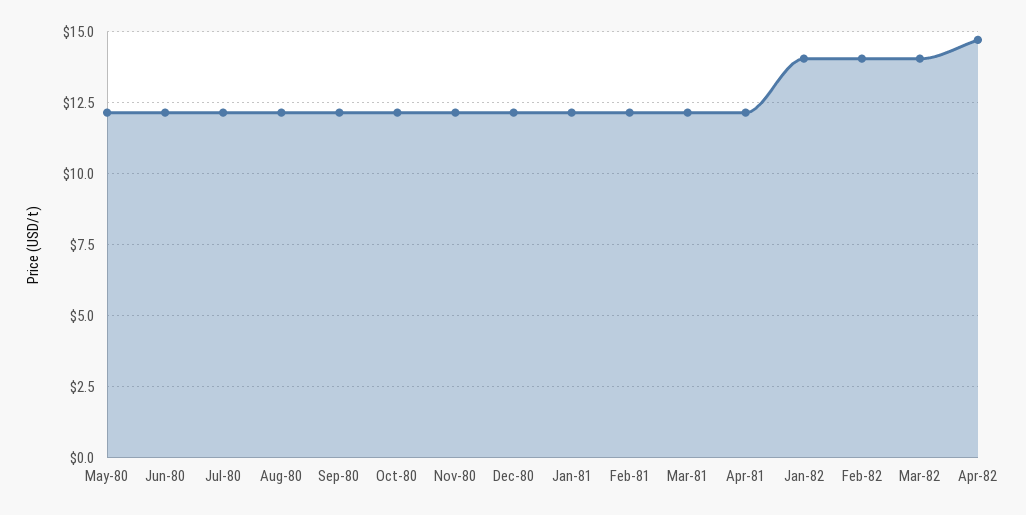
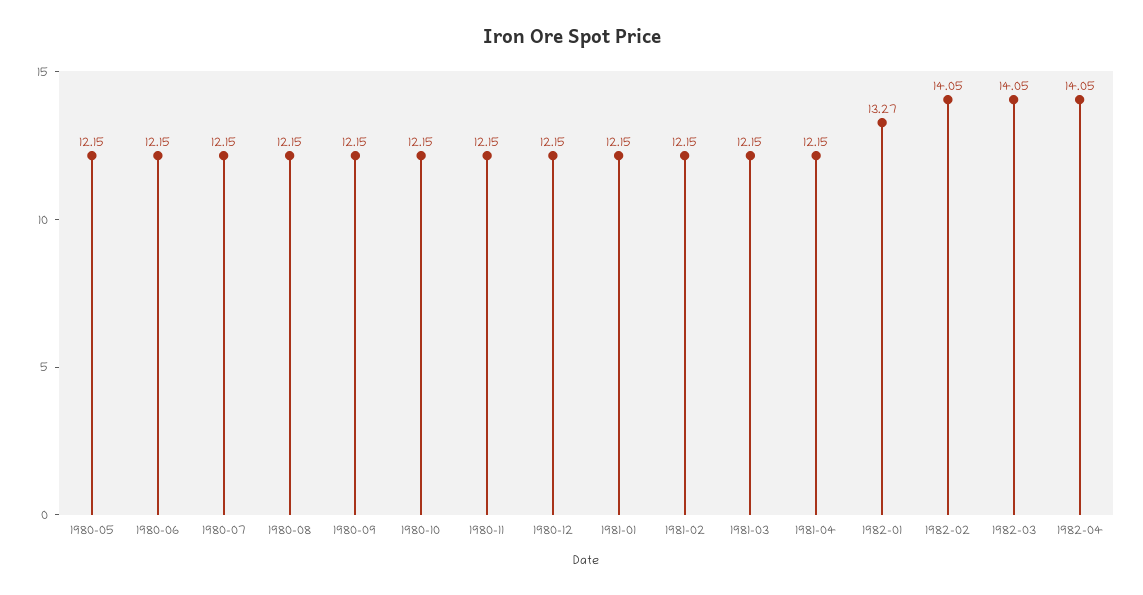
Jan-82: 14 -> 13.27
Apr-82: 14.75 -> 14.05

